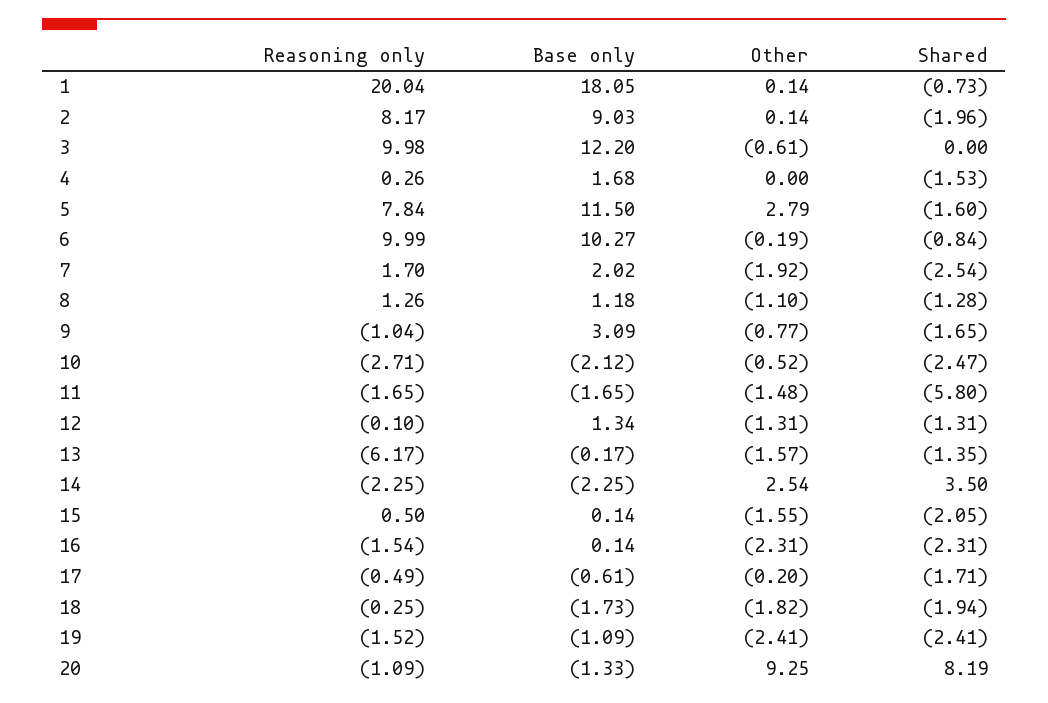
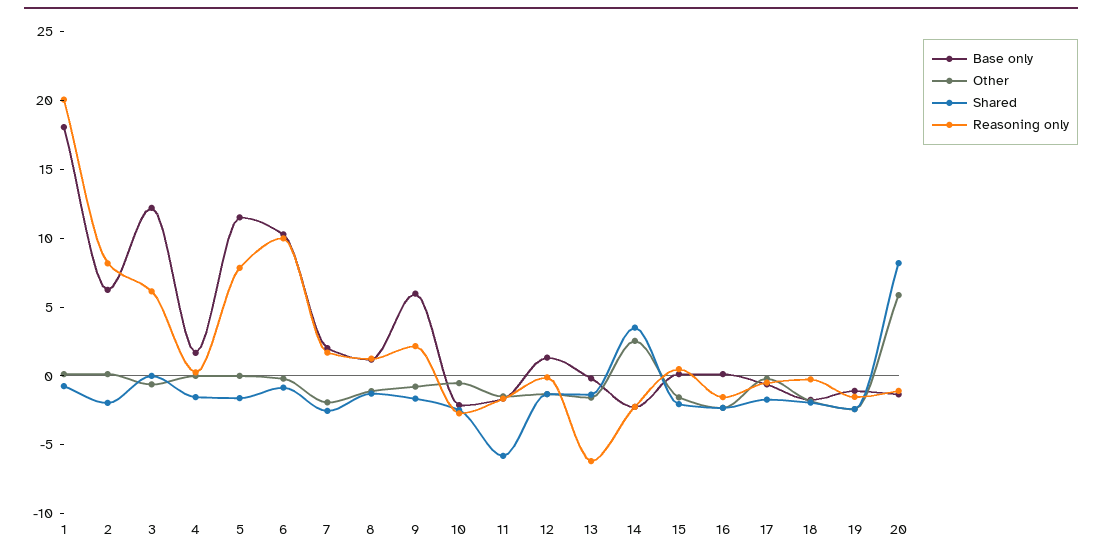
Base only, 2: 9.03 -> 6
Reasoning only, 3: 9.98 -> 6
Other, 5: 2.79 -> 0
Reasoning only, 9: -1.04 -> 2
Base only, 9: 3.09 -> 6
Other, 20: 9.25 -> 6

